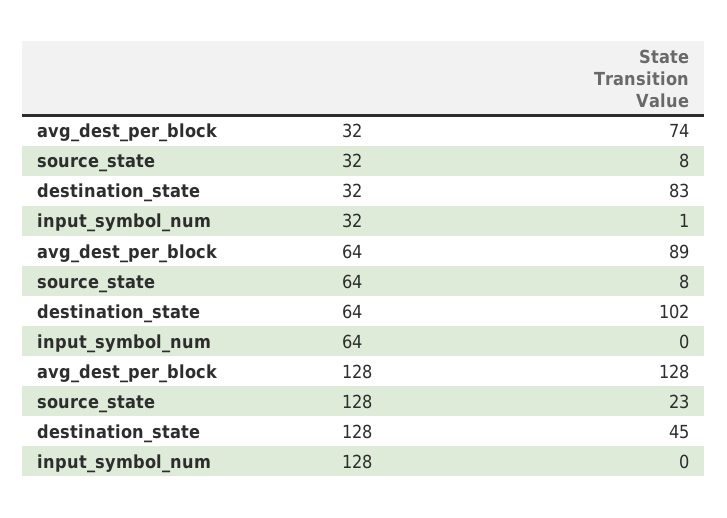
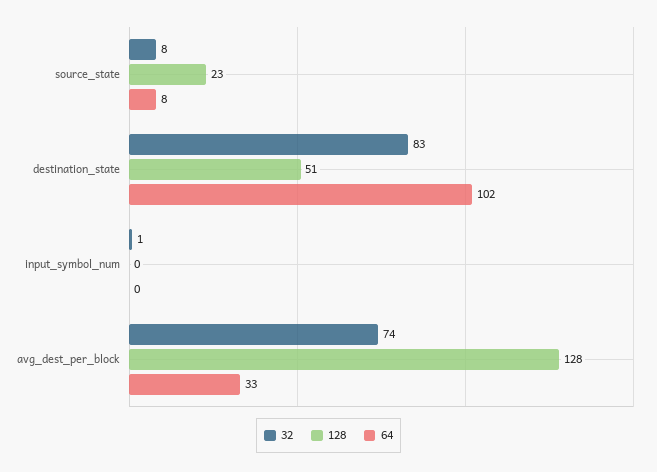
64, avg_dest_per_block: 89 -> 33
128, destination_state: 45 -> 51

